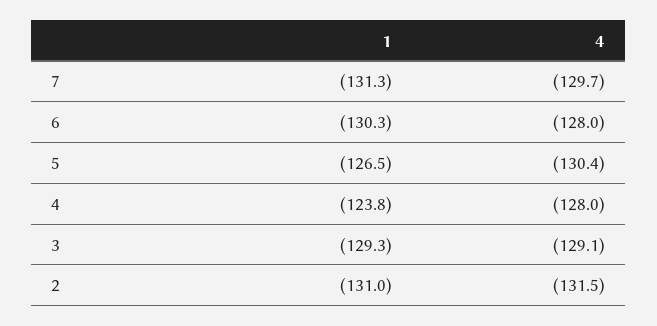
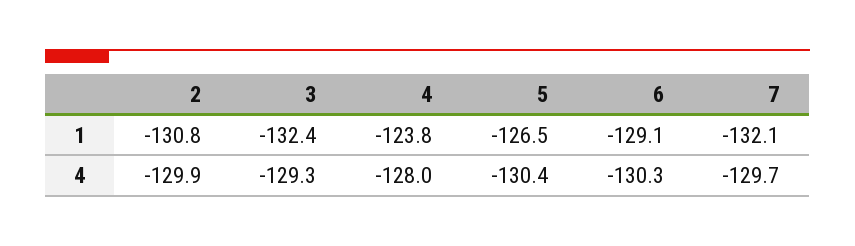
1, 7: -131.3 -> -132.1
1, 6: -130.3 -> -129.1
4, 6: -128 -> -130.3
1, 3: -129.3 -> -132.4
4, 3: -129.1 -> -129.3
1, 2: -131 -> -130.8
4, 2: -131.5 -> -129.9

